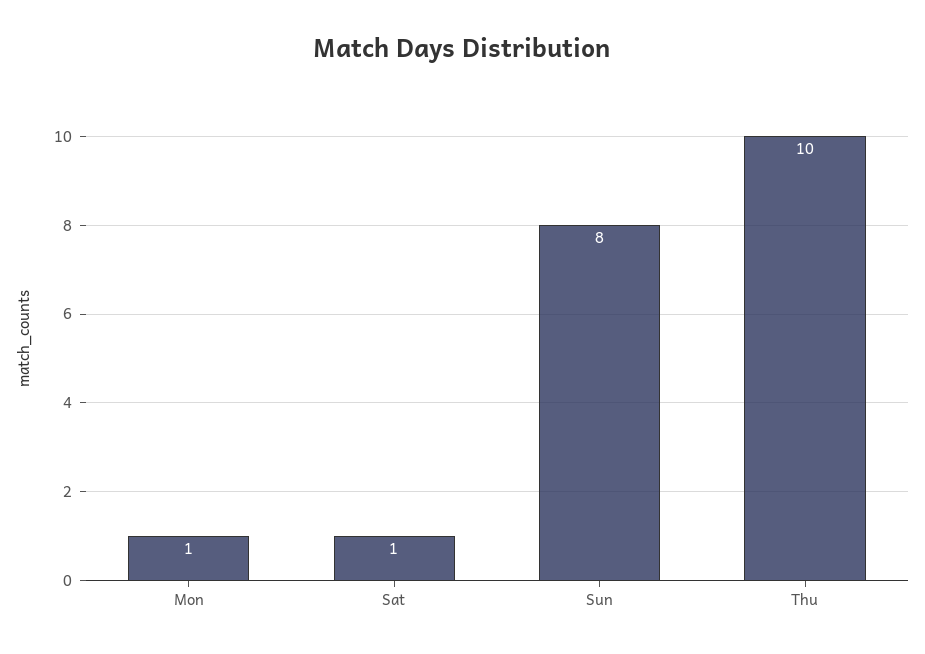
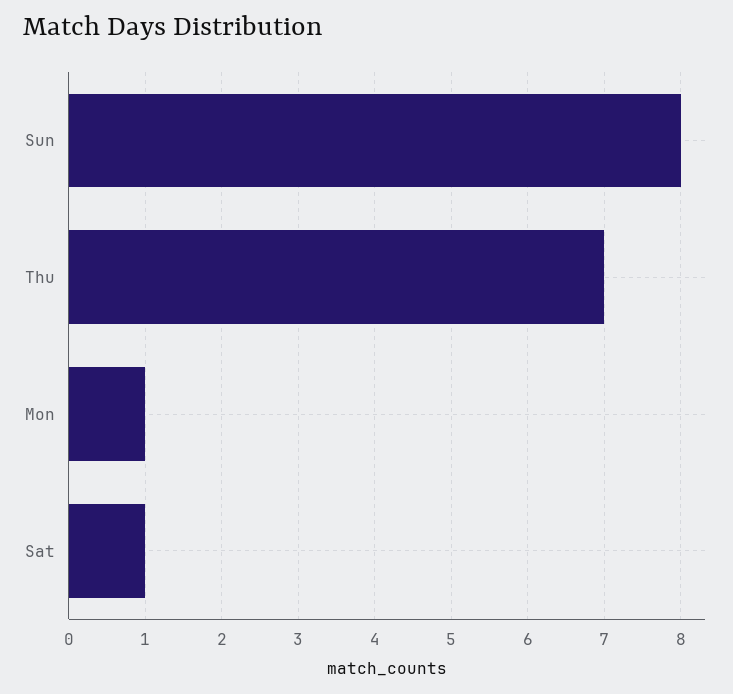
Thu: 10 -> 7

